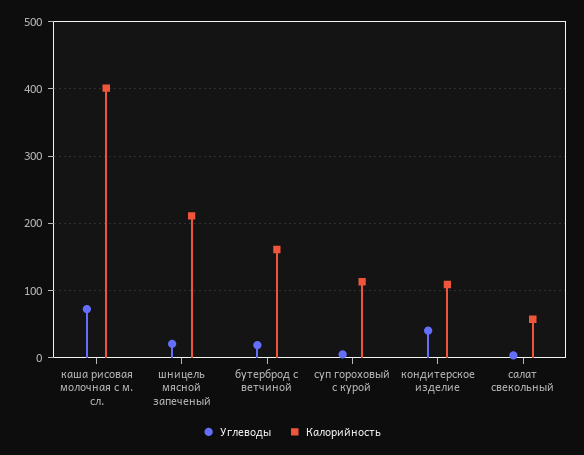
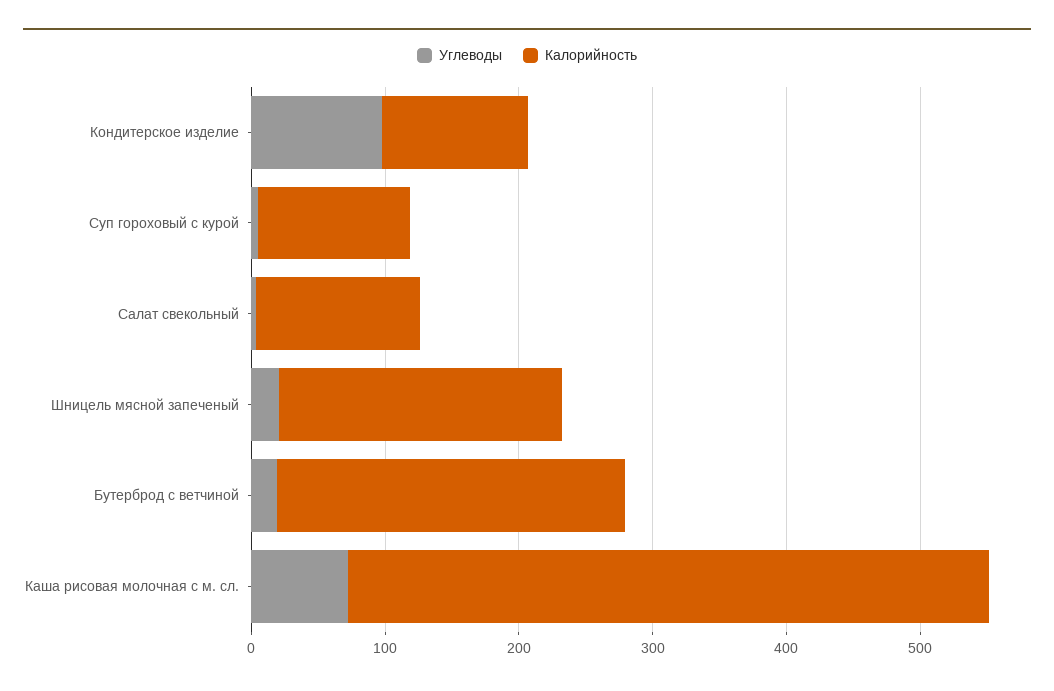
Калорийность, каша рисовая молочная с м. сл.: 400 -> 480
Калорийность, бутерброд с ветчиной: 160 -> 260
Углеводы, кондитерское изделие: 40 -> 100
Калорийность, салат свекольный: 60 -> 120

